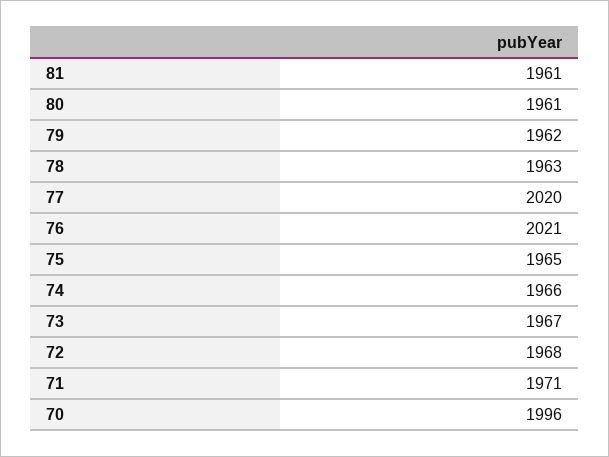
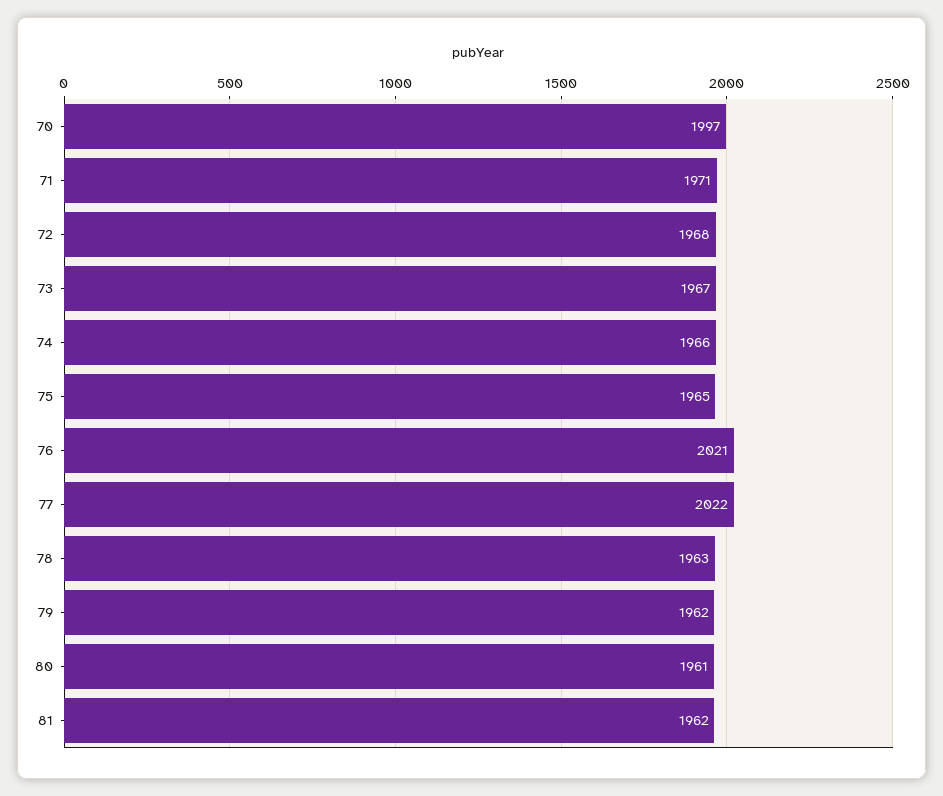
81: 1961 -> 1962
77: 2020 -> 2022
70: 1996 -> 1997

